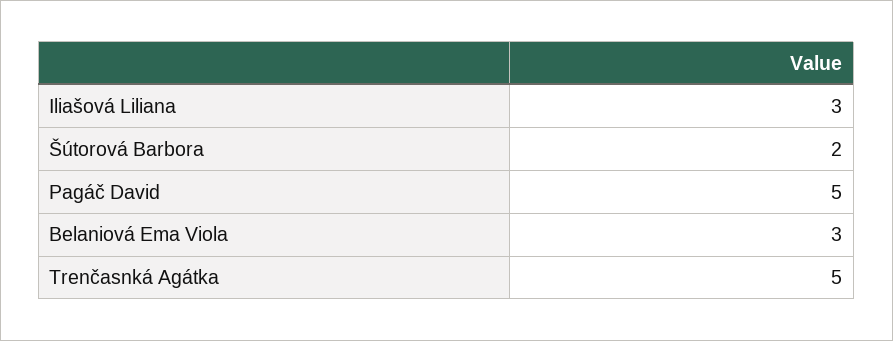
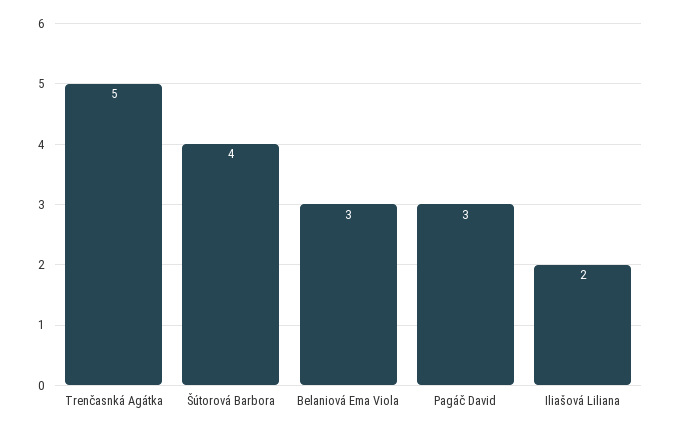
Iliašová Liliana: 3 -> 2
Šútorová Barbora: 2 -> 4
Pagáč David: 5 -> 3

